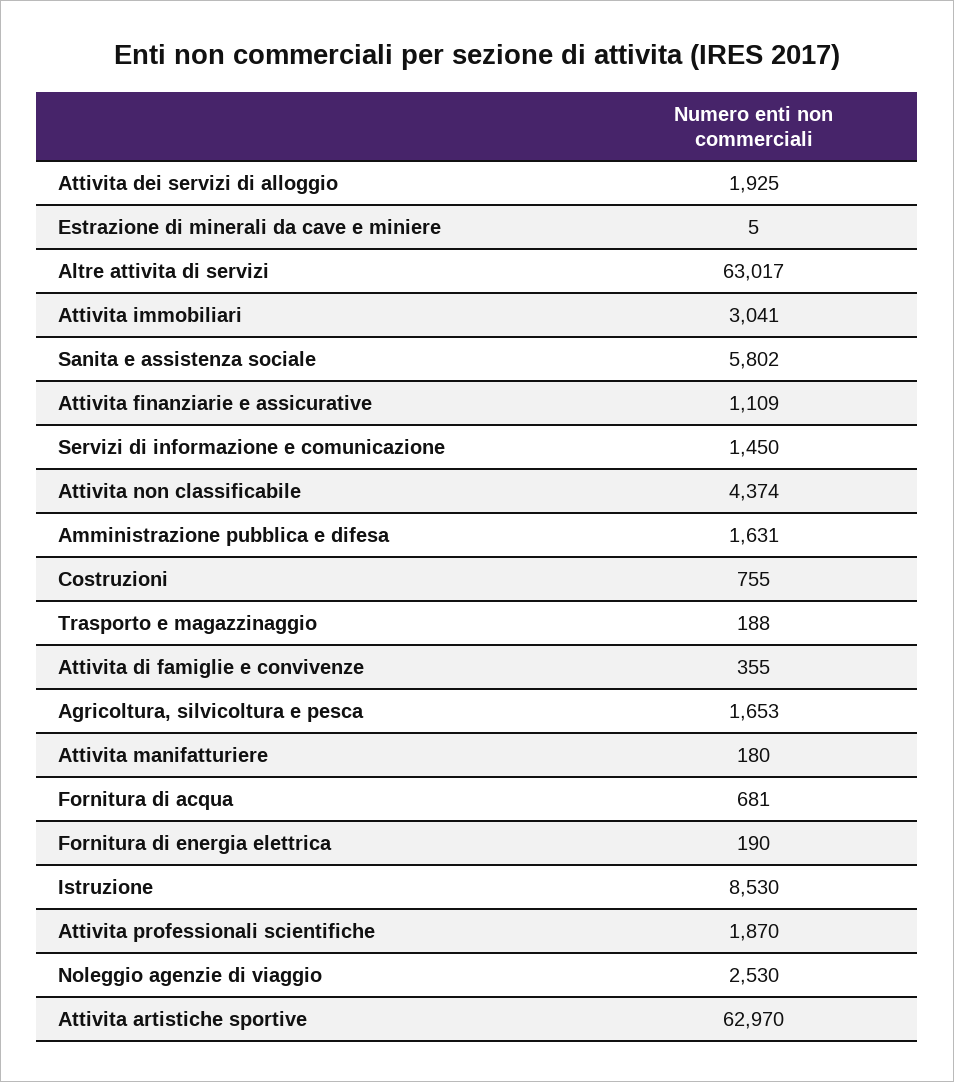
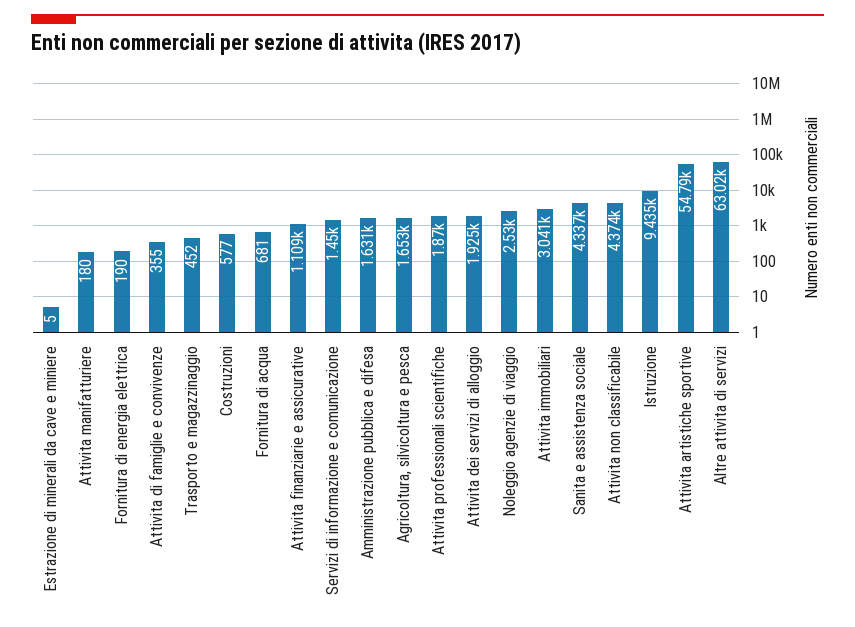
Sanita e assistenza sociale: 5802 -> 4337
Costruzioni: 755 -> 577
Trasporto e magazzinaggio: 188 -> 452
Istruzione: 8530 -> 9435
Attivita artistiche sportive: 62970 -> 54790

